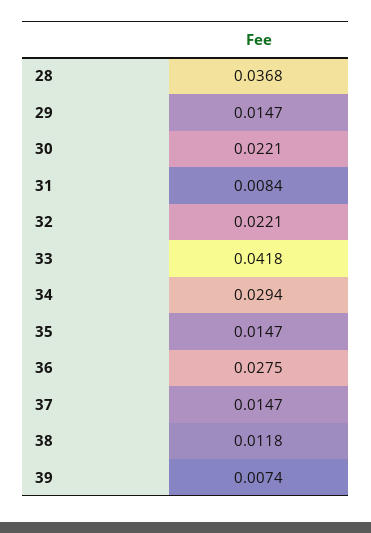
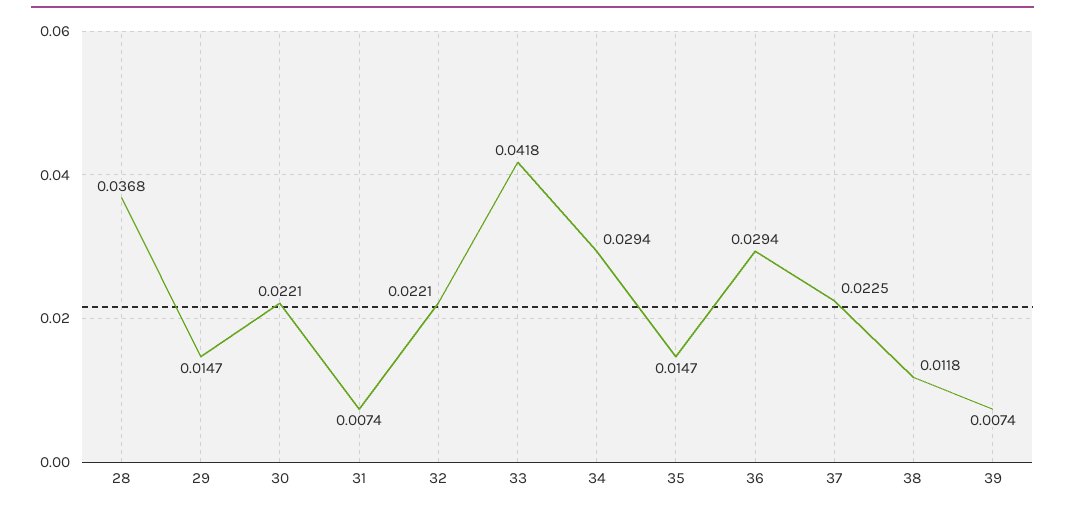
31: 0.0084 -> 0.0074
36: 0.0275 -> 0.0294
37: 0.0147 -> 0.0225

